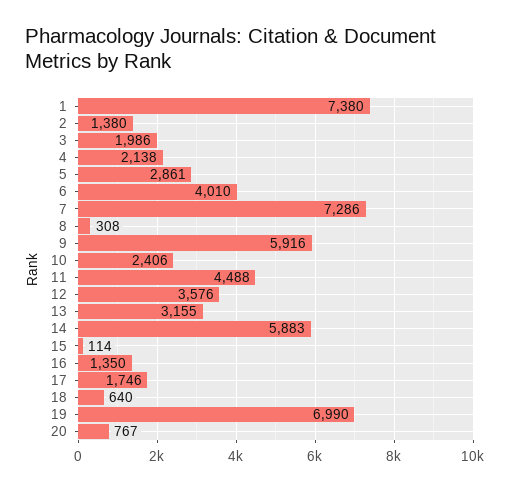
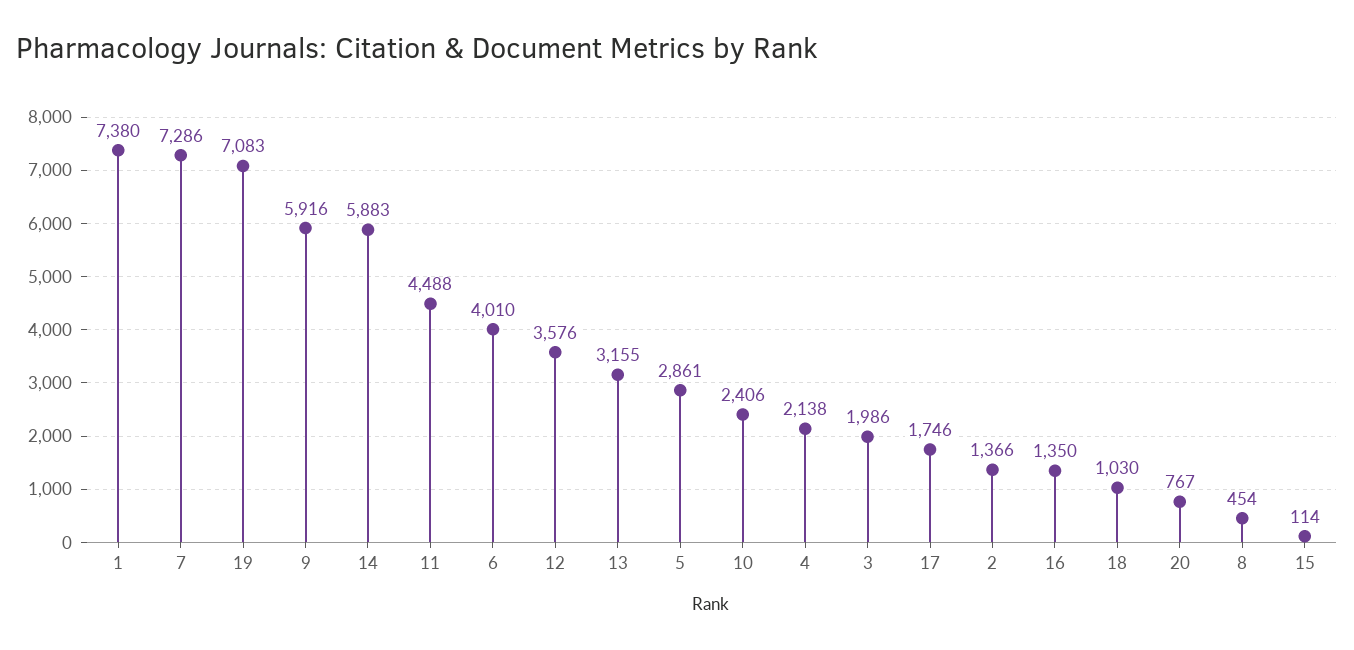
2: 1380 -> 1366
8: 308 -> 454
18: 640 -> 1030
19: 6990 -> 7083

